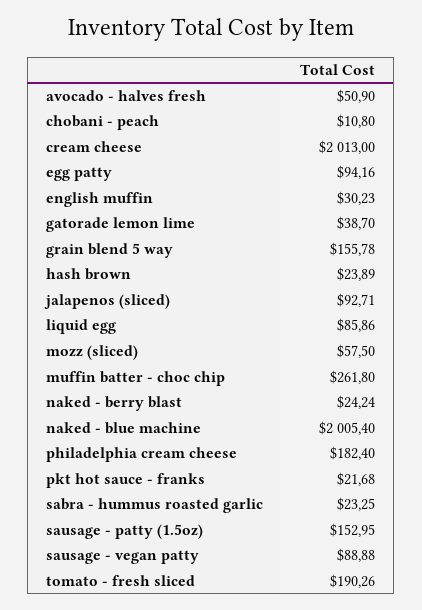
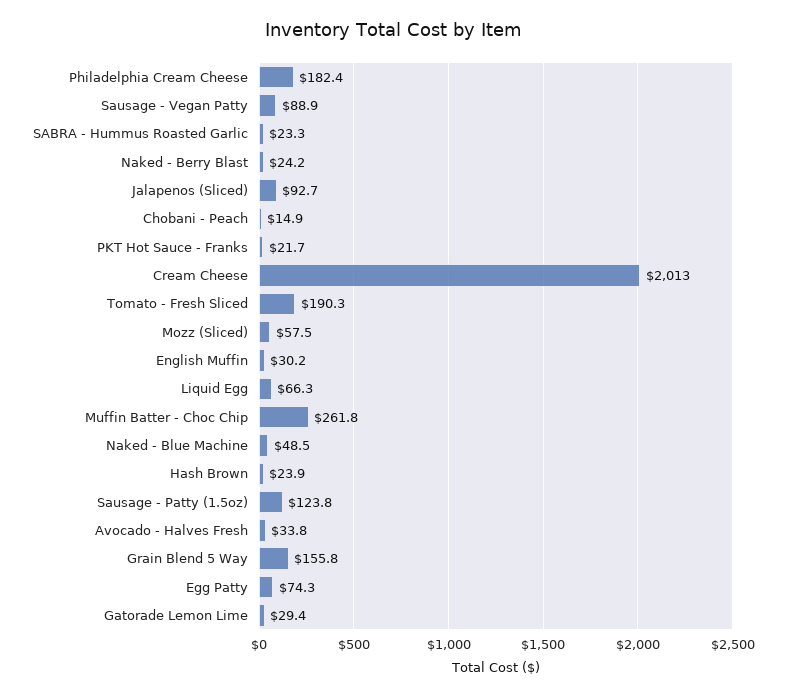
avocado - halves fresh: 50.9 -> 33.8
chobani - peach: 10.8 -> 14.9
egg patty: 94.16 -> 74.3
gatorade lemon lime: 38.7 -> 29.4
liquid egg: 85.86 -> 66.3
naked - blue machine: 2005.4 -> 48.5
sausage - patty (1.5oz): 152.95 -> 123.8

